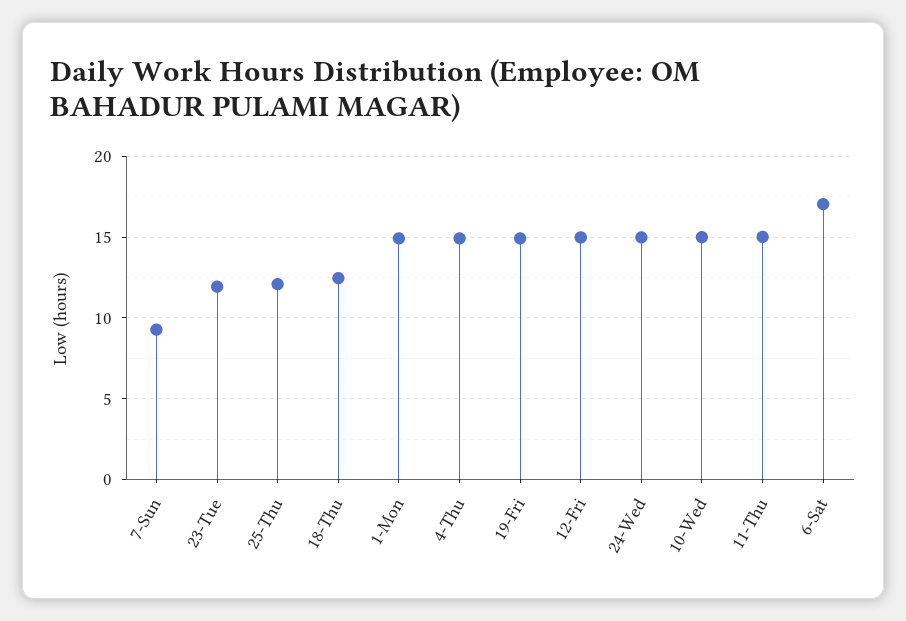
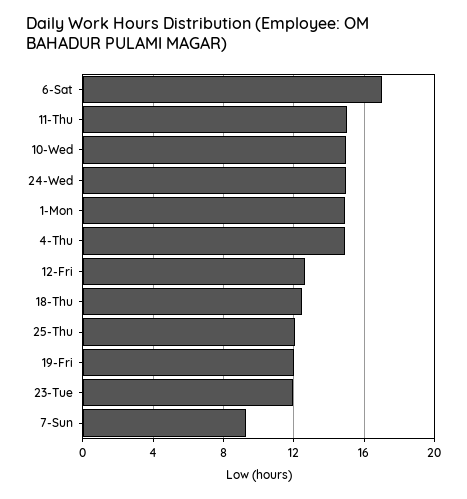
19-Fri: 15 -> 12
12-Fri: 15 -> 12.5

